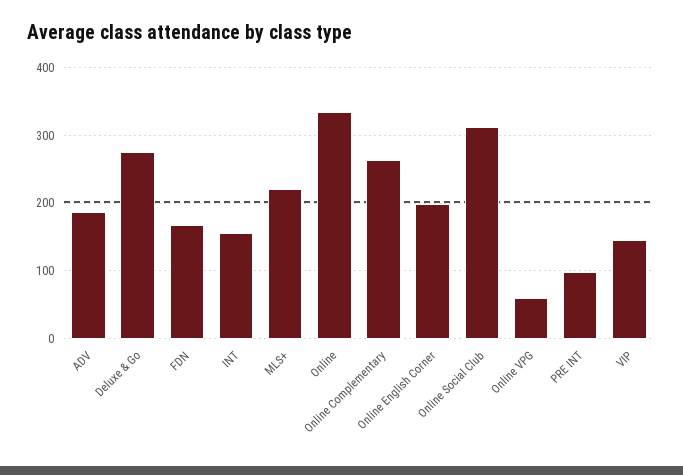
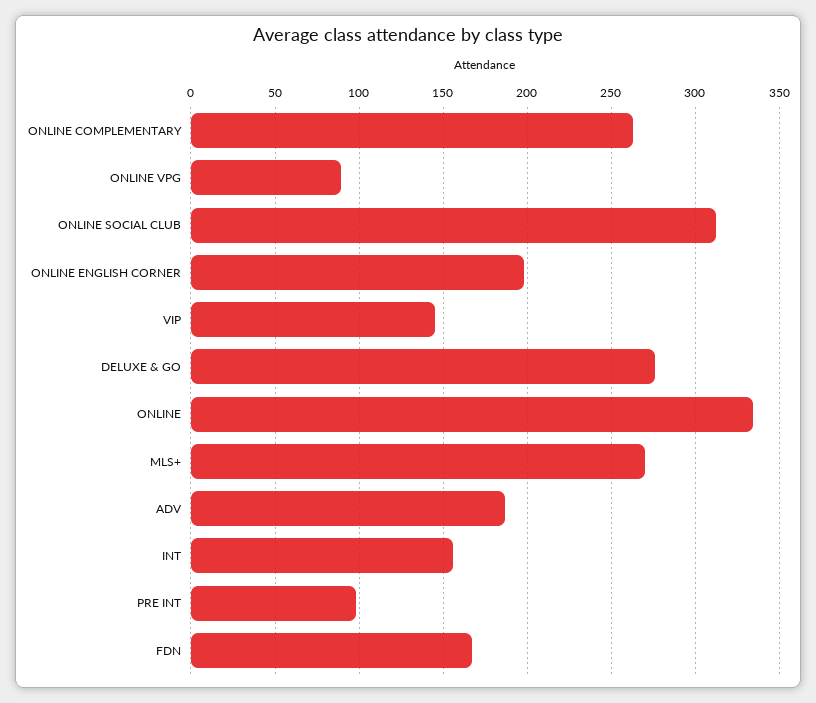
MLS+: 220 -> 270
Online VPG: 60 -> 90

